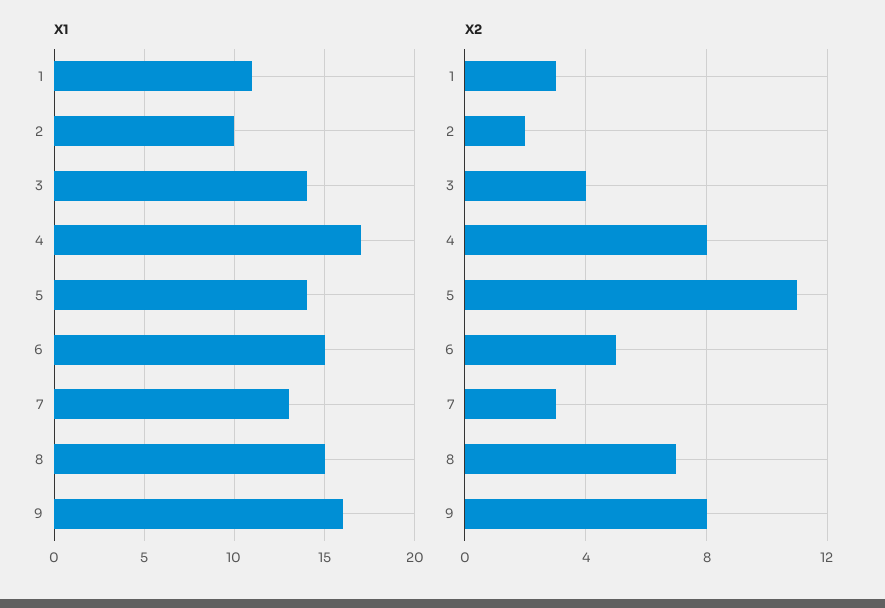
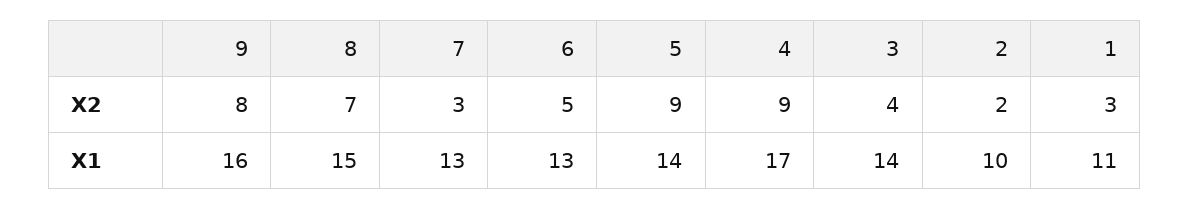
X1, 6: 15 -> 13
X2, 4: 8 -> 9
X2, 5: 11 -> 9

